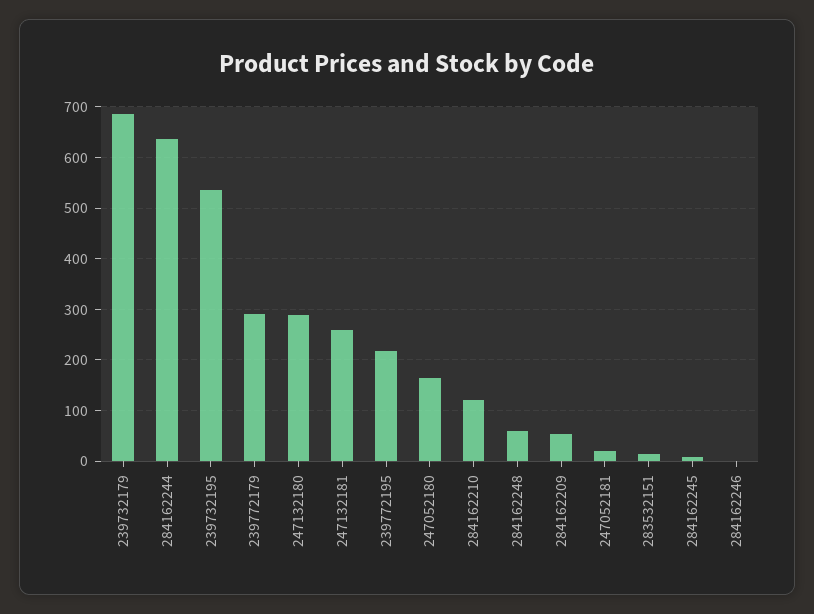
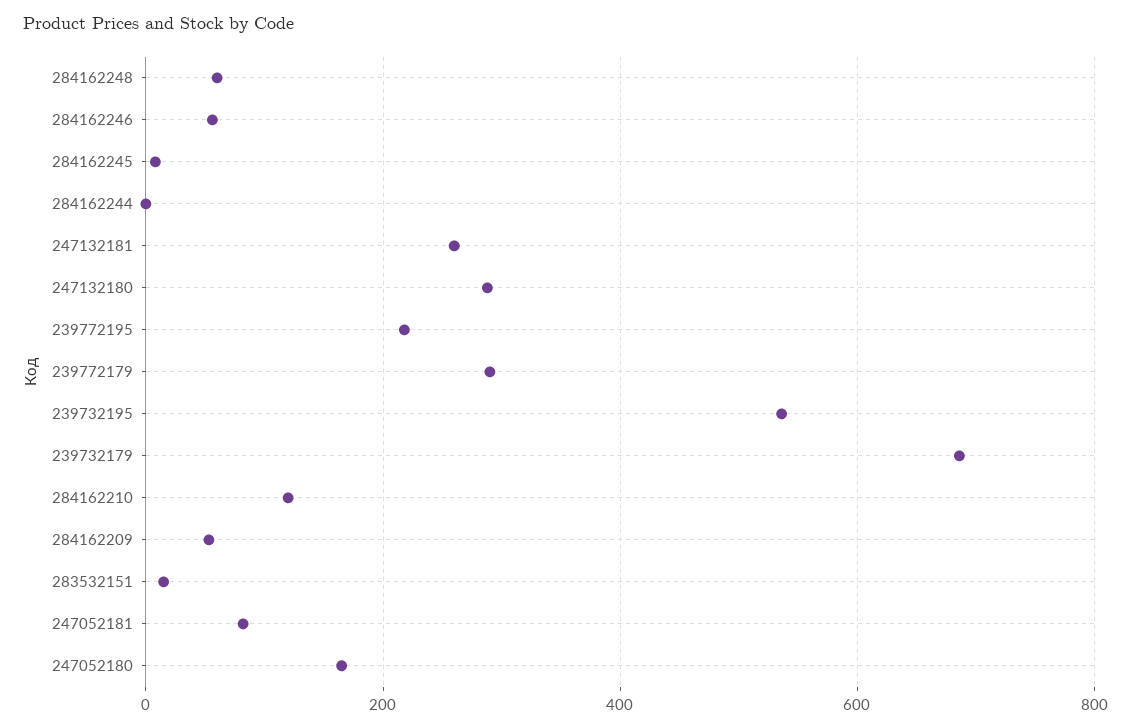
284162244: 640 -> 0
247052181: 20 -> 80
284162246: 0 -> 60

